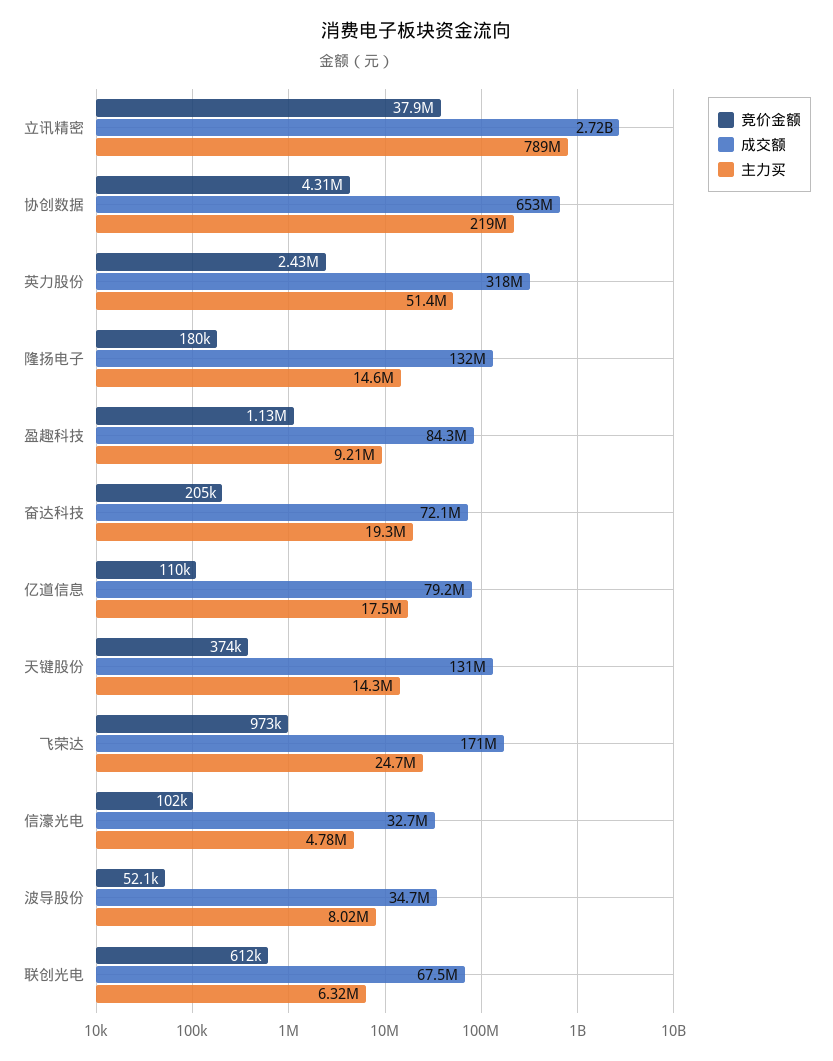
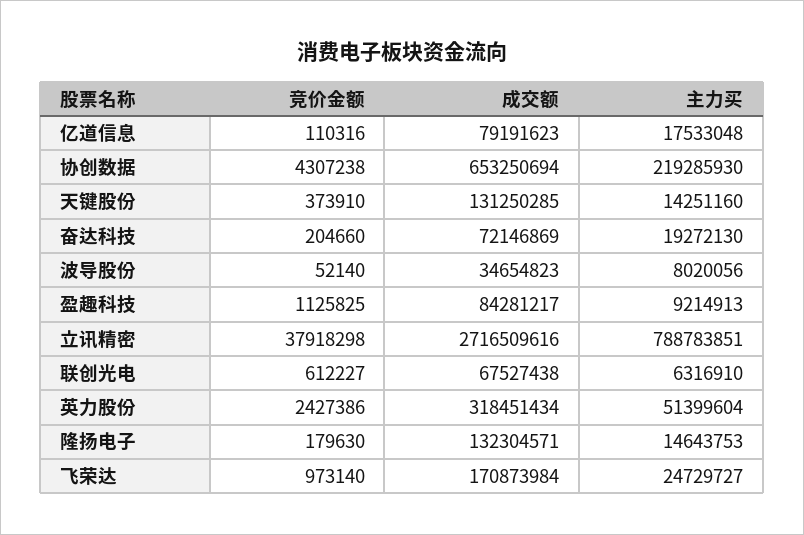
竞价金额, 信濠光电: 102000 -> none
成交额, 信濠光电: 32700000 -> none
主力买, 信濠光电: 4780000 -> none

